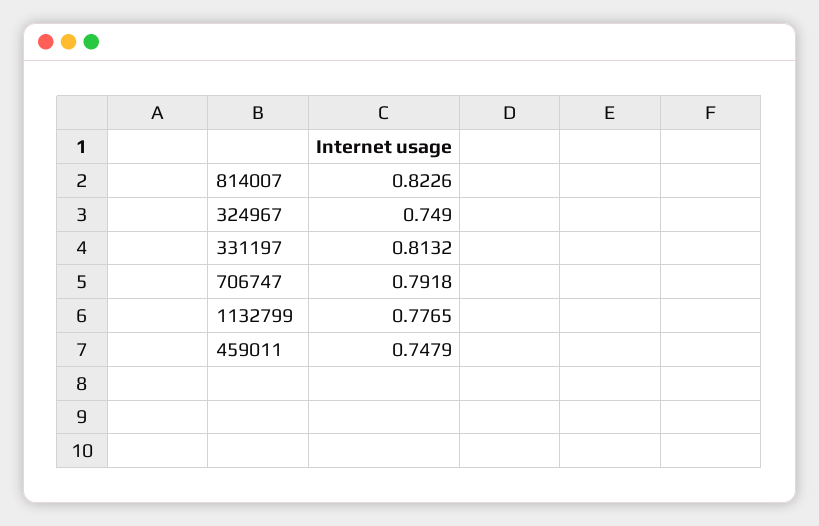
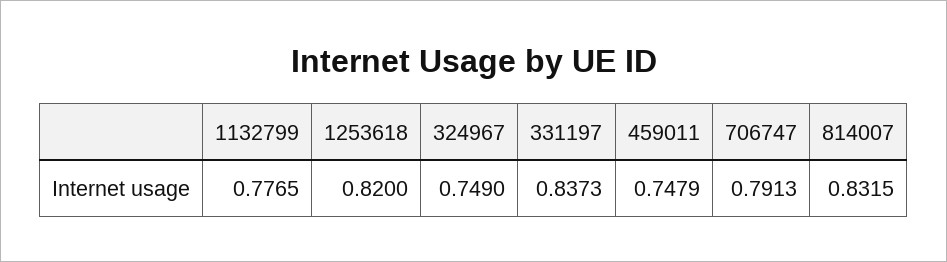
814007: 0.8226 -> 0.8315
331197: 0.8132 -> 0.8373
706747: 0.7918 -> 0.7913
1253618: none -> 0.82

